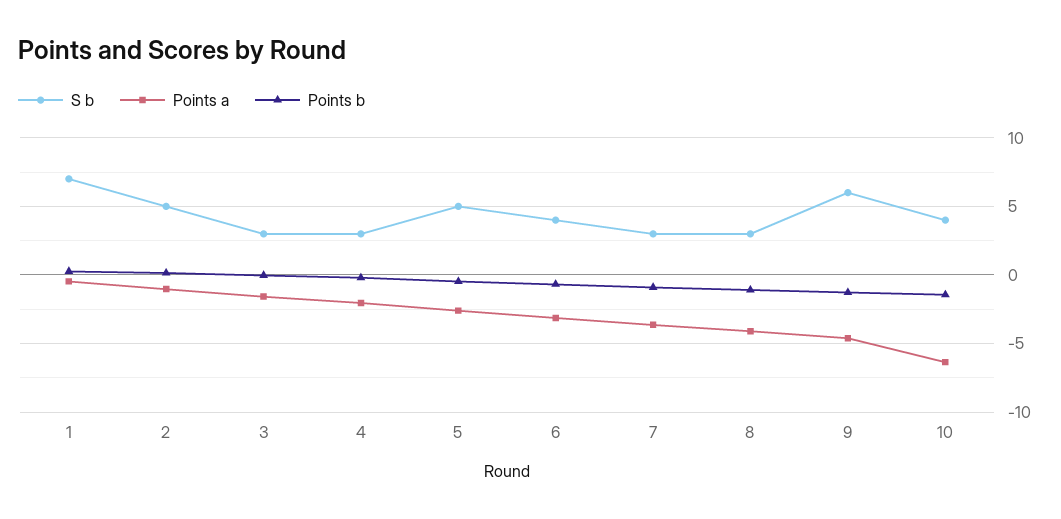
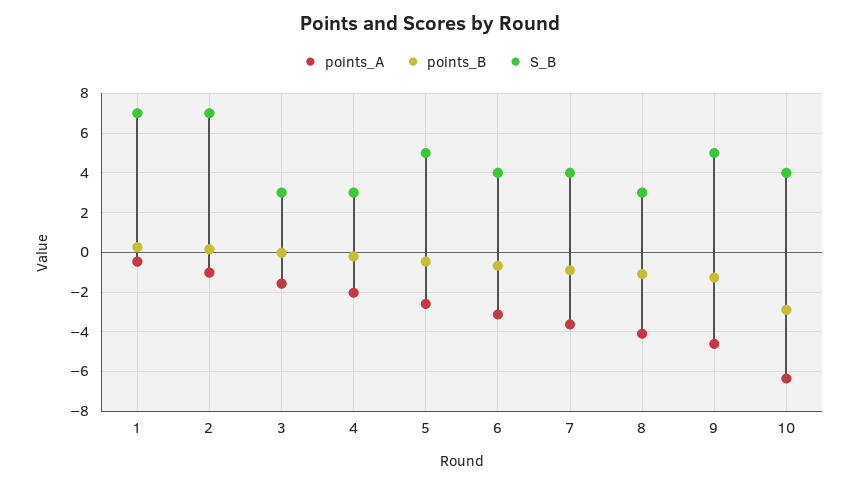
S b, 2: 5 -> 7
S b, 7: 3 -> 4
S b, 9: 6 -> 5
Points b, 10: -1.5 -> -3

